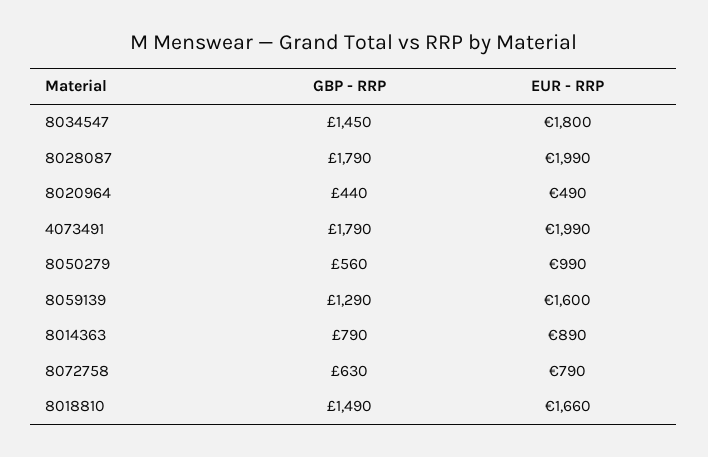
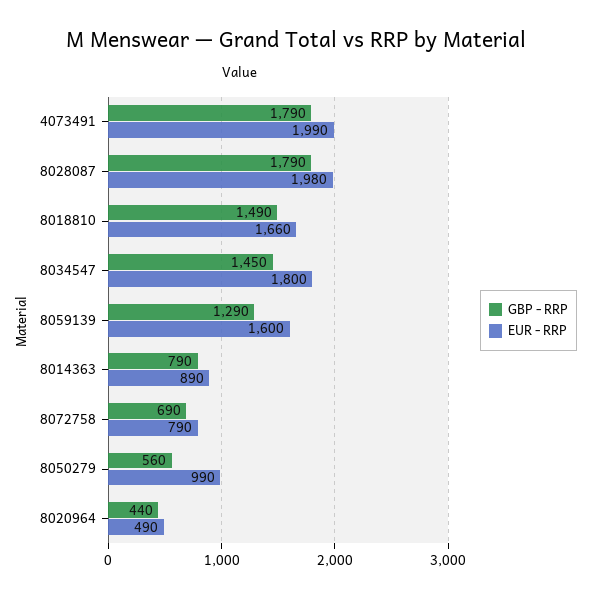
EUR - RRP, 8028087: 1990 -> 1980
GBP - RRP, 8072758: 630 -> 690

